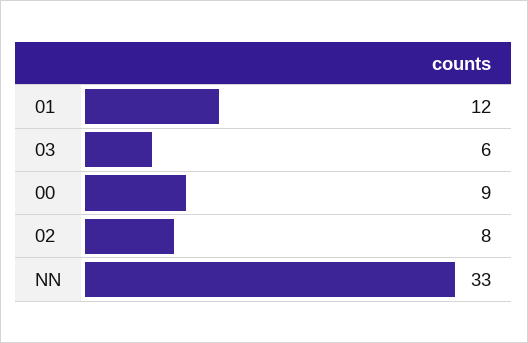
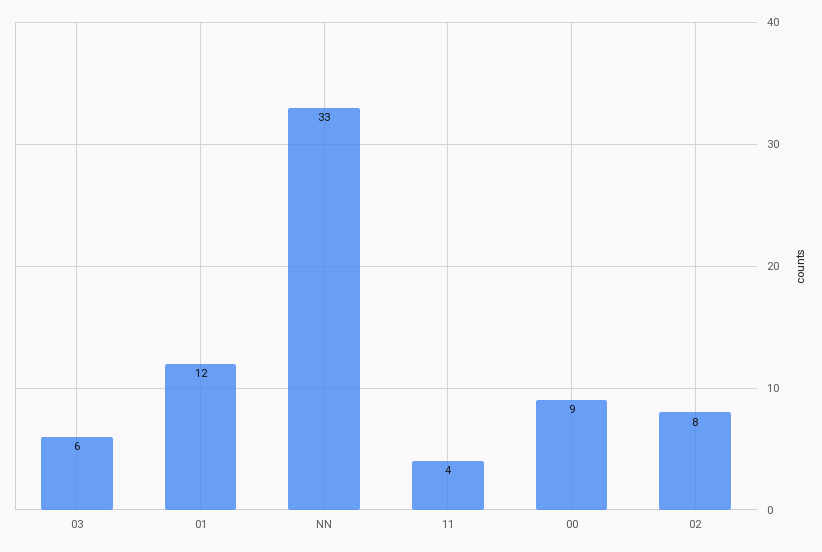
11: none -> 4

